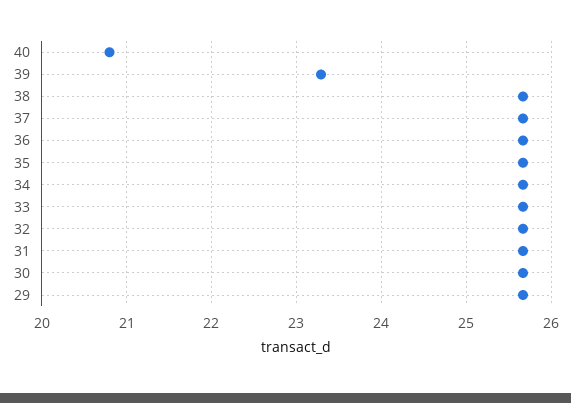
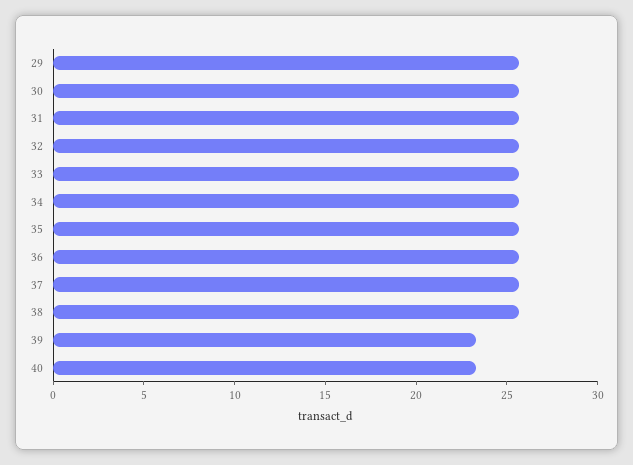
40: 20.8 -> 23

